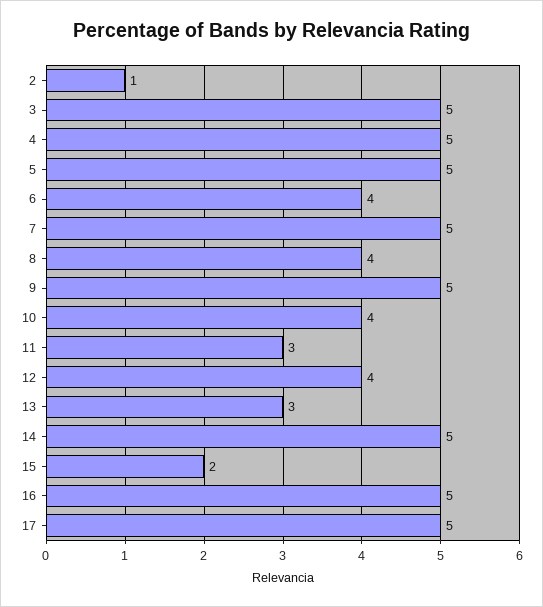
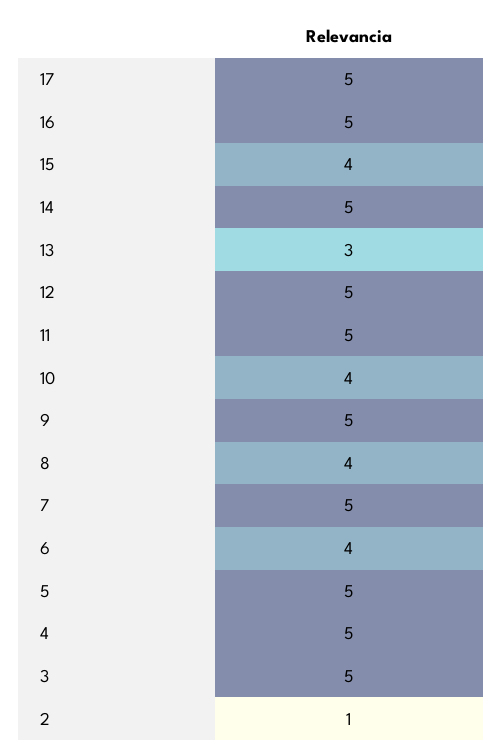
11: 3 -> 5
12: 4 -> 5
15: 2 -> 4

